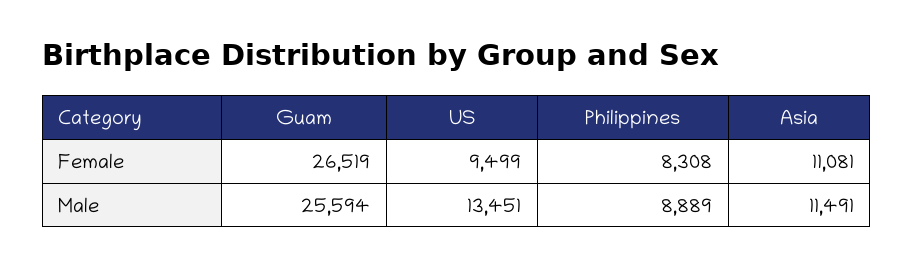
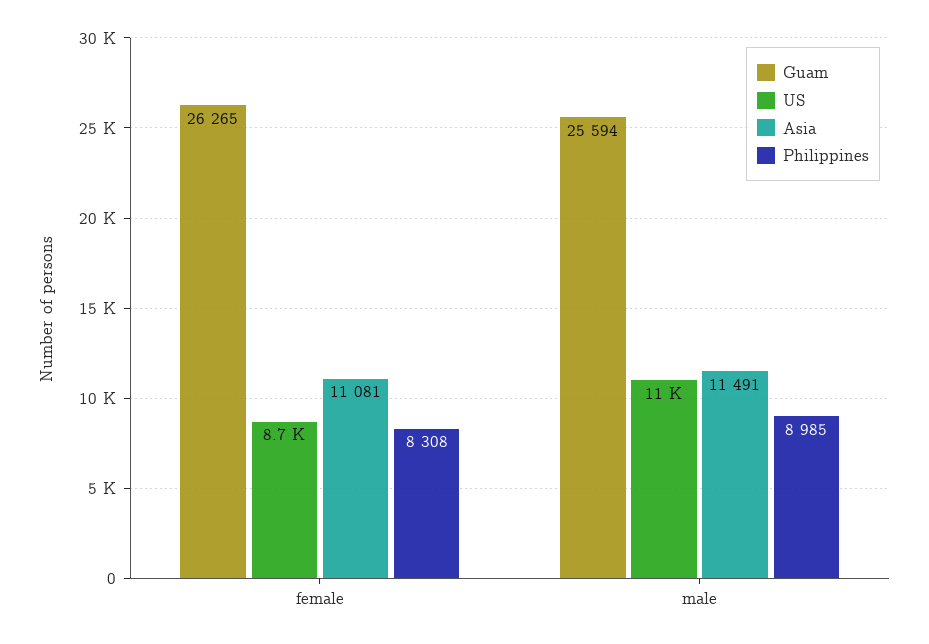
Guam, Female: 26519 -> 26265
US, Female: 9499 -> 8700
US, Male: 13451 -> 11000
Philippines, Male: 8889 -> 8985

